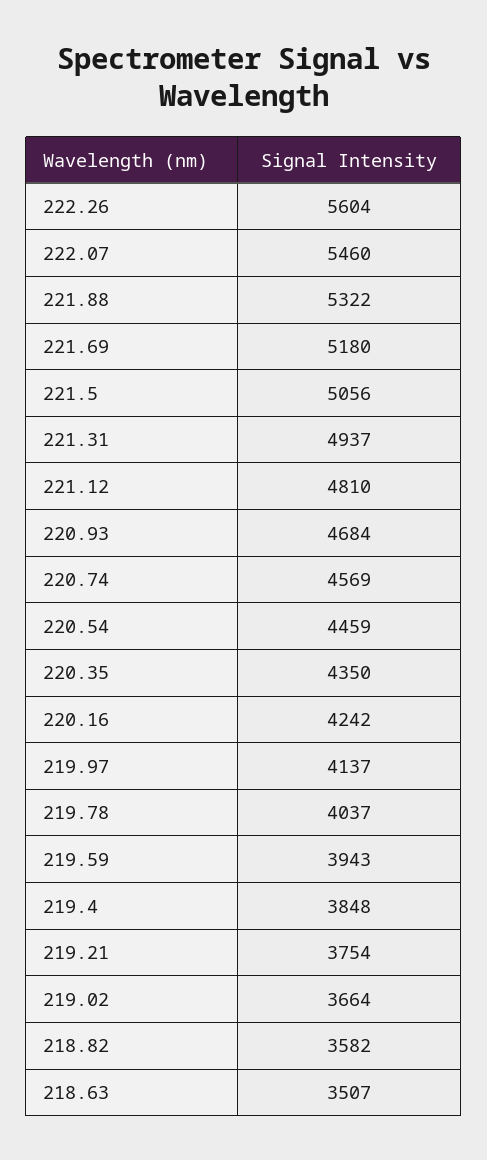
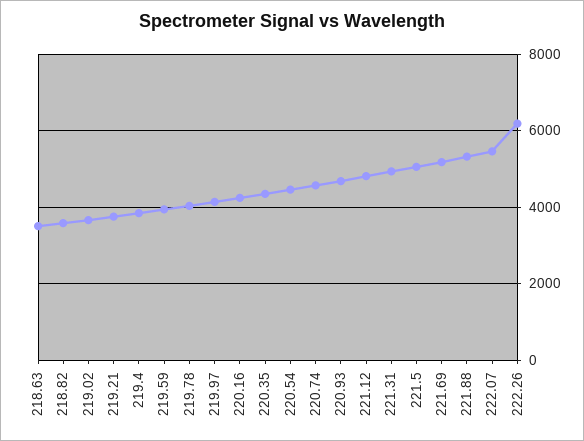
222.26: 5604 -> 6200

